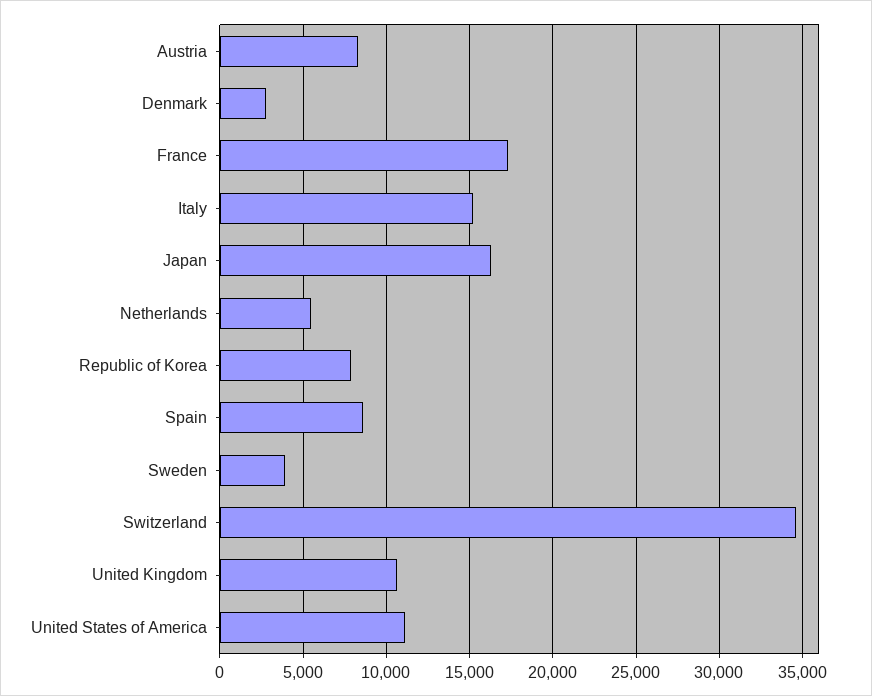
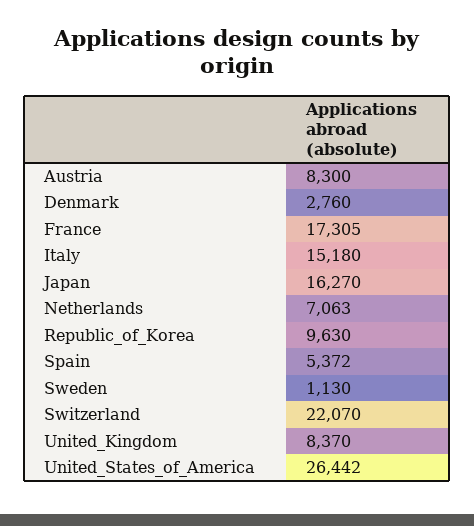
Netherlands: 5500 -> 7063
Republic of Korea: 8000 -> 9630
Spain: 8500 -> 5372
Sweden: 4000 -> 1130
Switzerland: 34500 -> 22070
United Kingdom: 10500 -> 8370
United States of America: 11000 -> 26442

